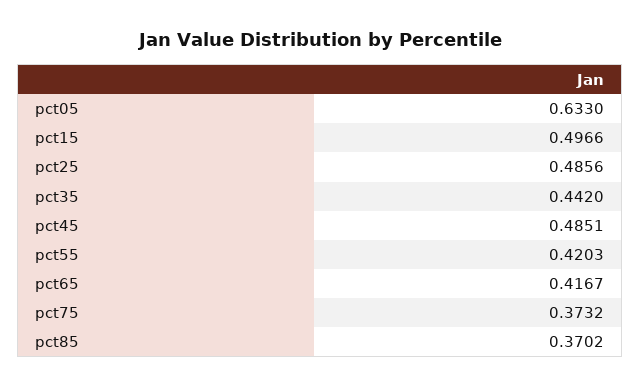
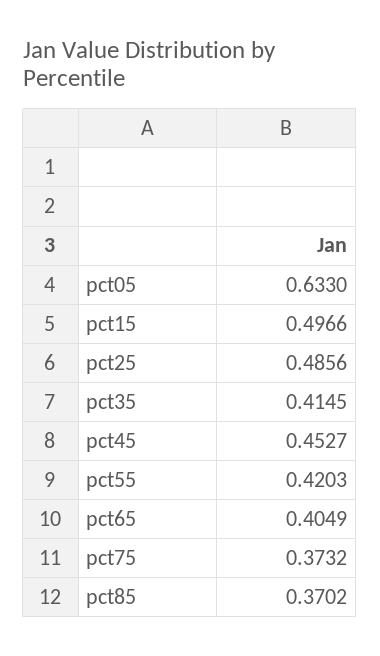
pct35: 0.442 -> 0.4145
pct45: 0.4851 -> 0.4527
pct65: 0.4167 -> 0.4049

